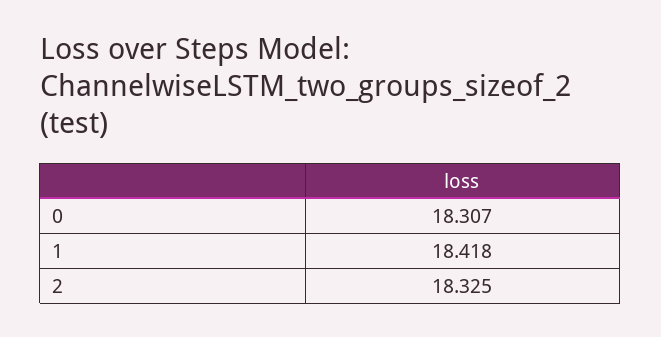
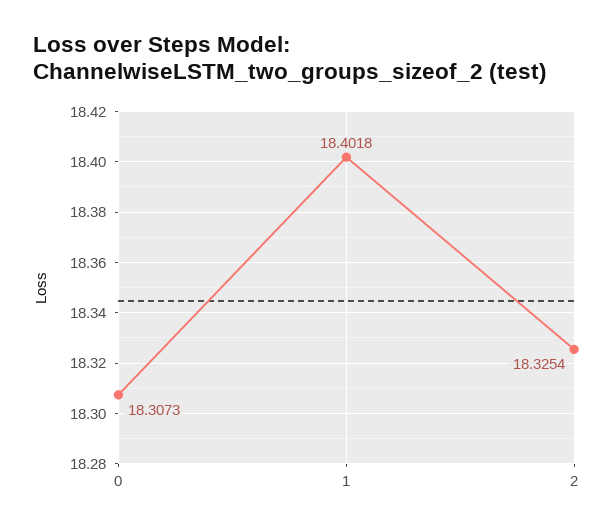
1: 18.418 -> 18.4018

